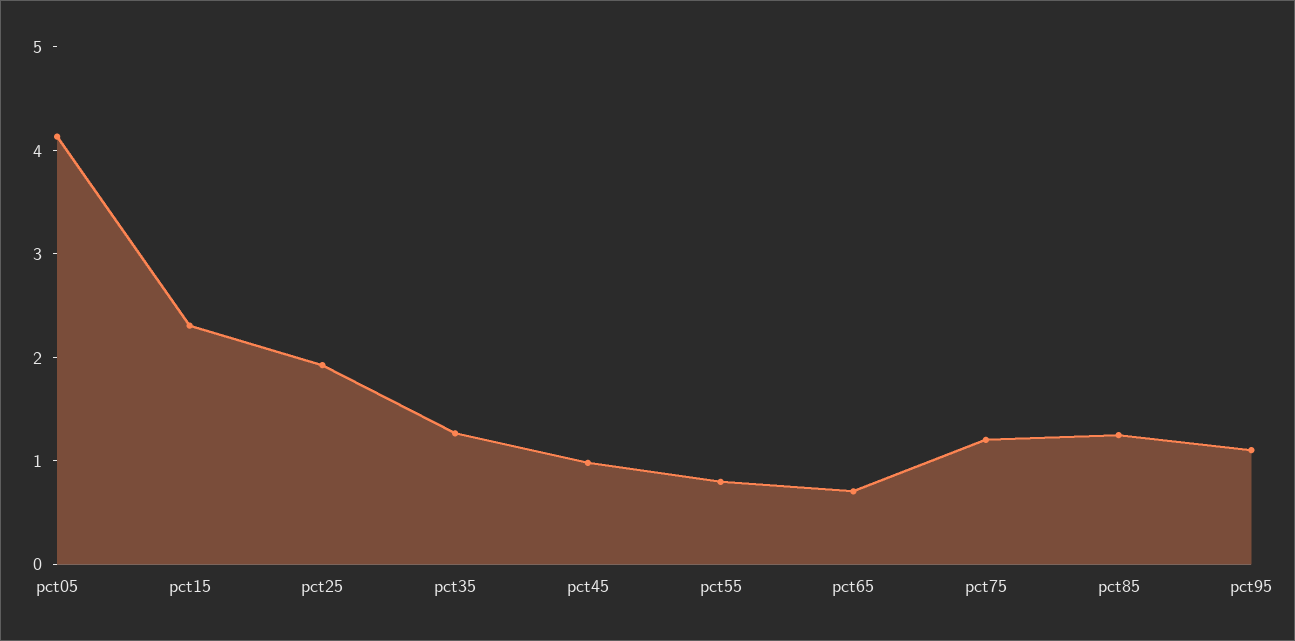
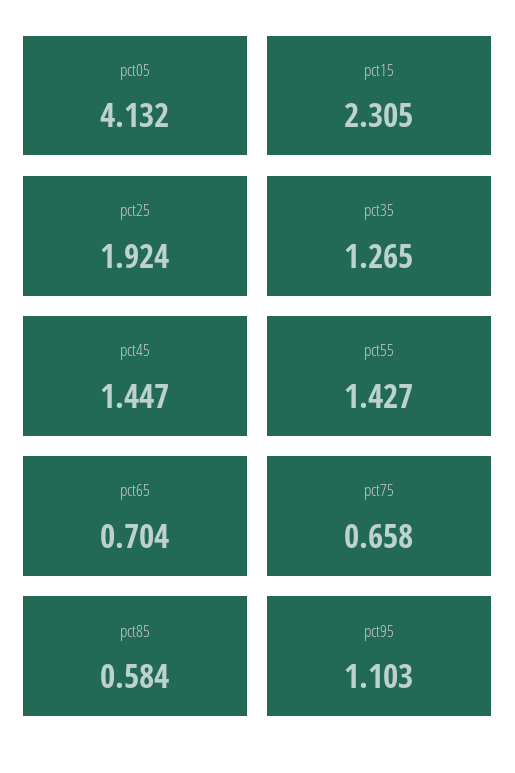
pct45: 1 -> 1.447
pct55: 0.8 -> 1.427
pct75: 1.2 -> 0.658
pct85: 1.2 -> 0.584

